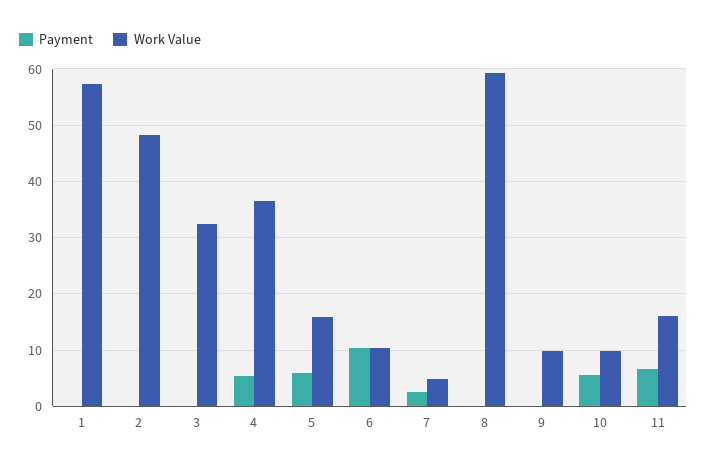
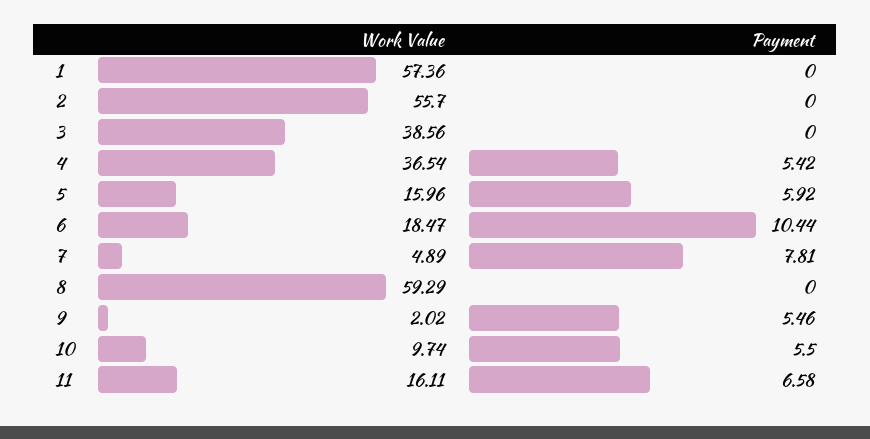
Work Value, 2: 48 -> 55.7
Work Value, 3: 32 -> 38.56
Work Value, 6: 10 -> 18.47
Payment, 7: 2 -> 7.81
Payment, 9: 0 -> 5.46
Work Value, 9: 10 -> 2.02

